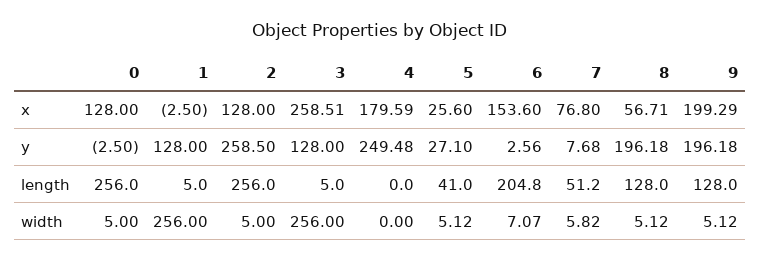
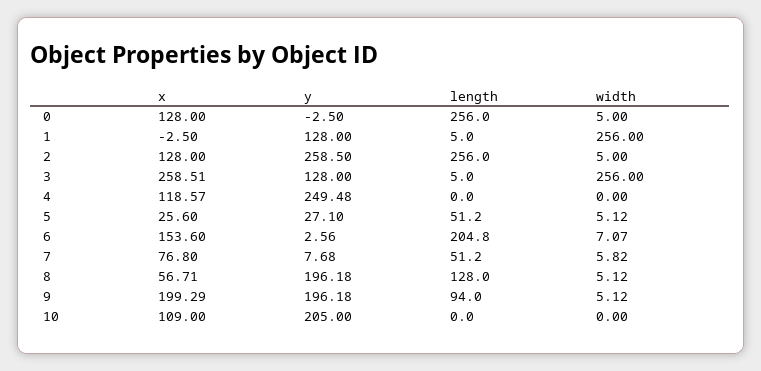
4, x: 179.59 -> 118.57
5, length: 41 -> 51.2
9, length: 128 -> 94
10, x: none -> 109
10, y: none -> 205
10, length: none -> 0
10, width: none -> 0

